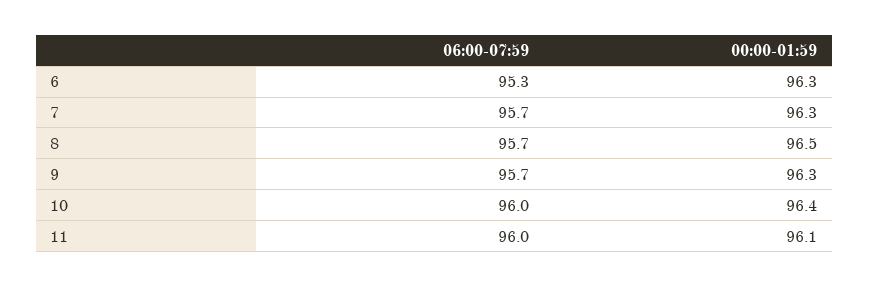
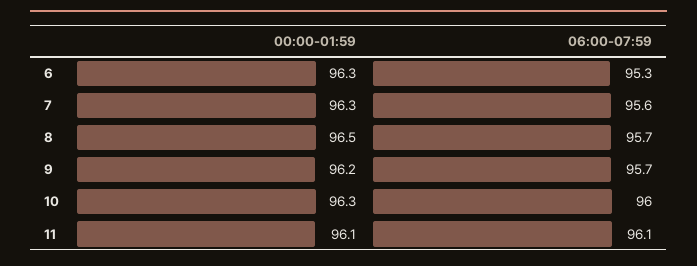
06:00-07:59, 7: 95.7 -> 95.6
00:00-01:59, 9: 96.3 -> 96.2
00:00-01:59, 10: 96.4 -> 96.3
06:00-07:59, 11: 96 -> 96.1

